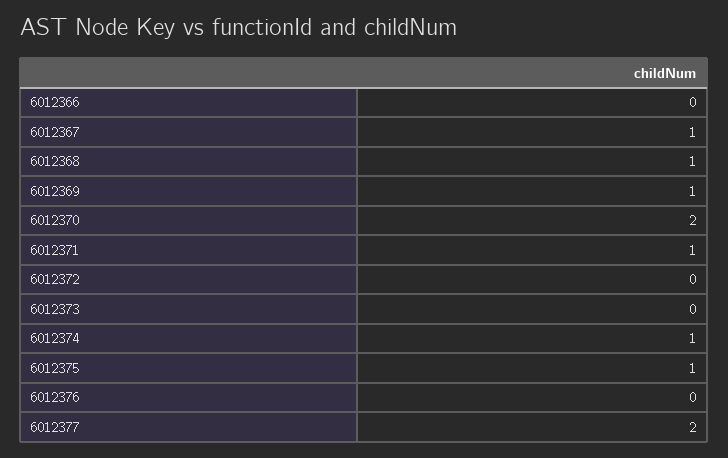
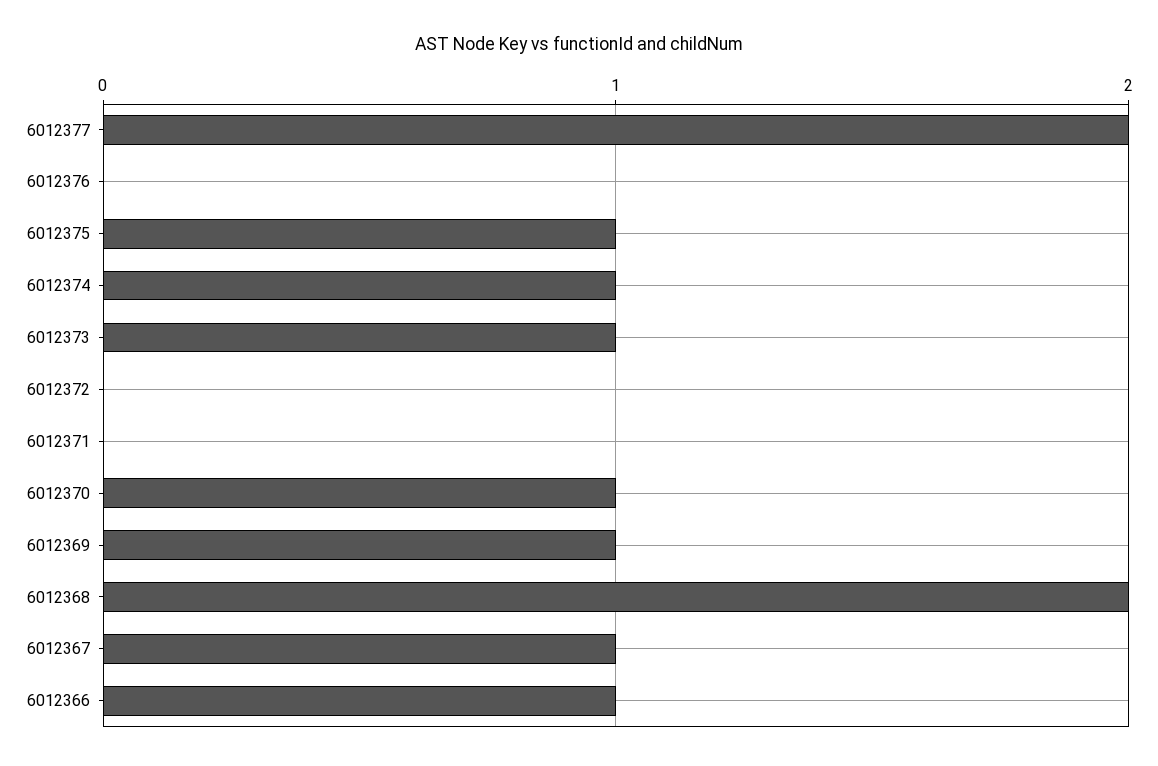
6012366: 0 -> 1
6012368: 1 -> 2
6012370: 2 -> 1
6012371: 1 -> 0
6012373: 0 -> 1

